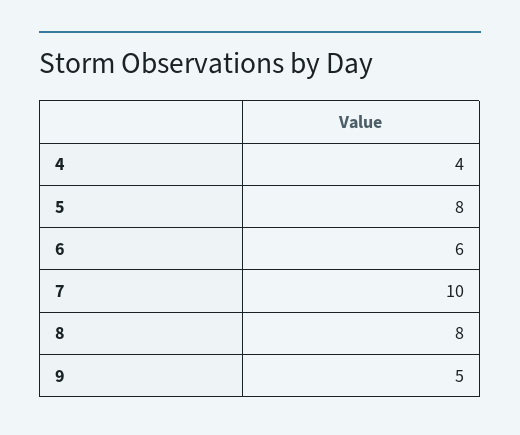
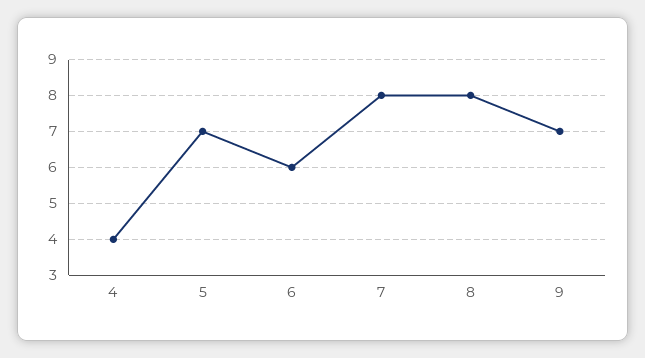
5: 8 -> 7
7: 10 -> 8
9: 5 -> 7

